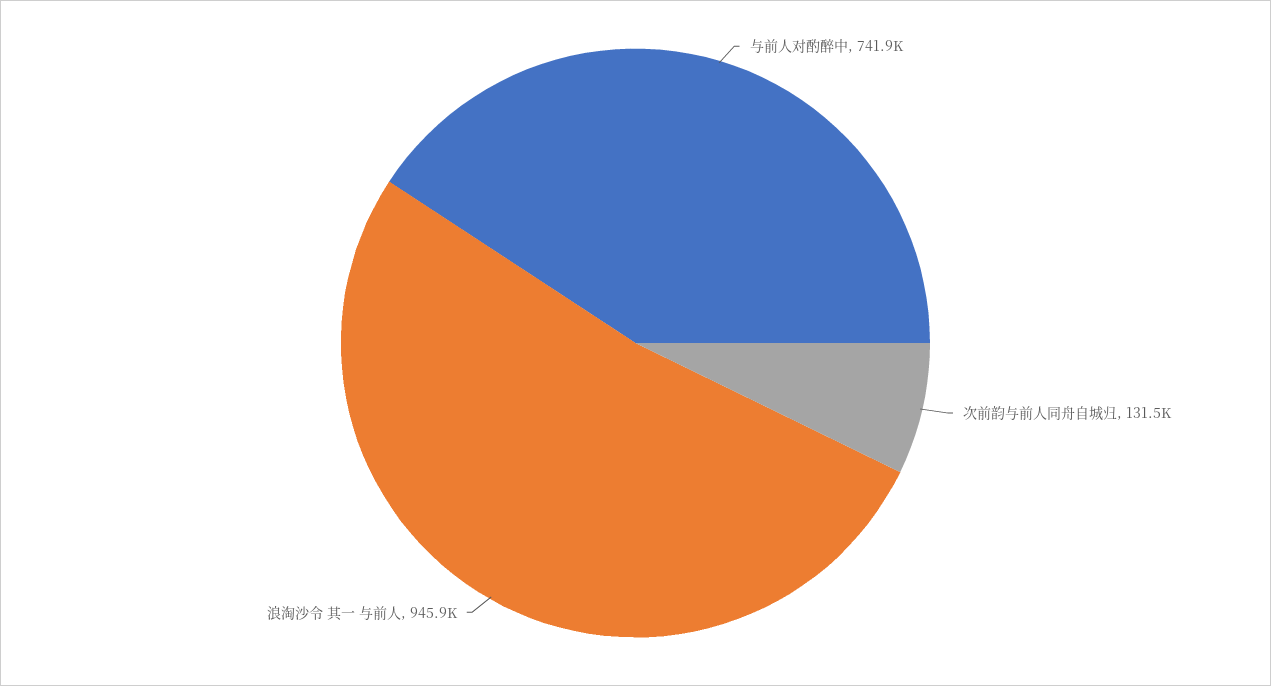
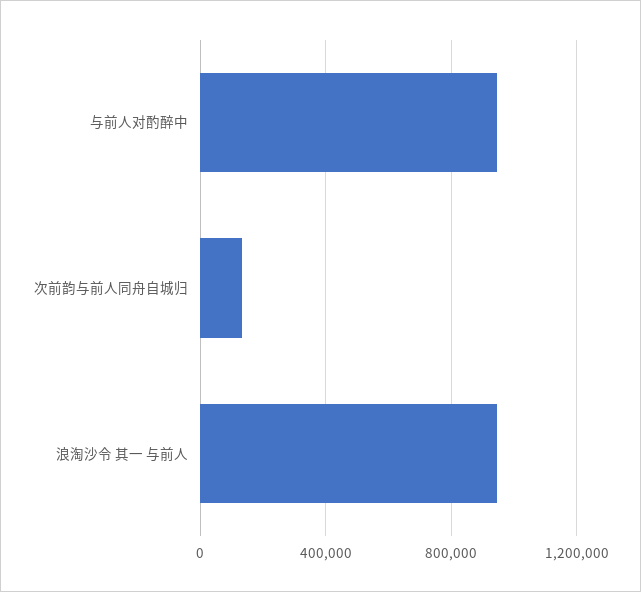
与前人对酌醉中: 741900 -> 950000

